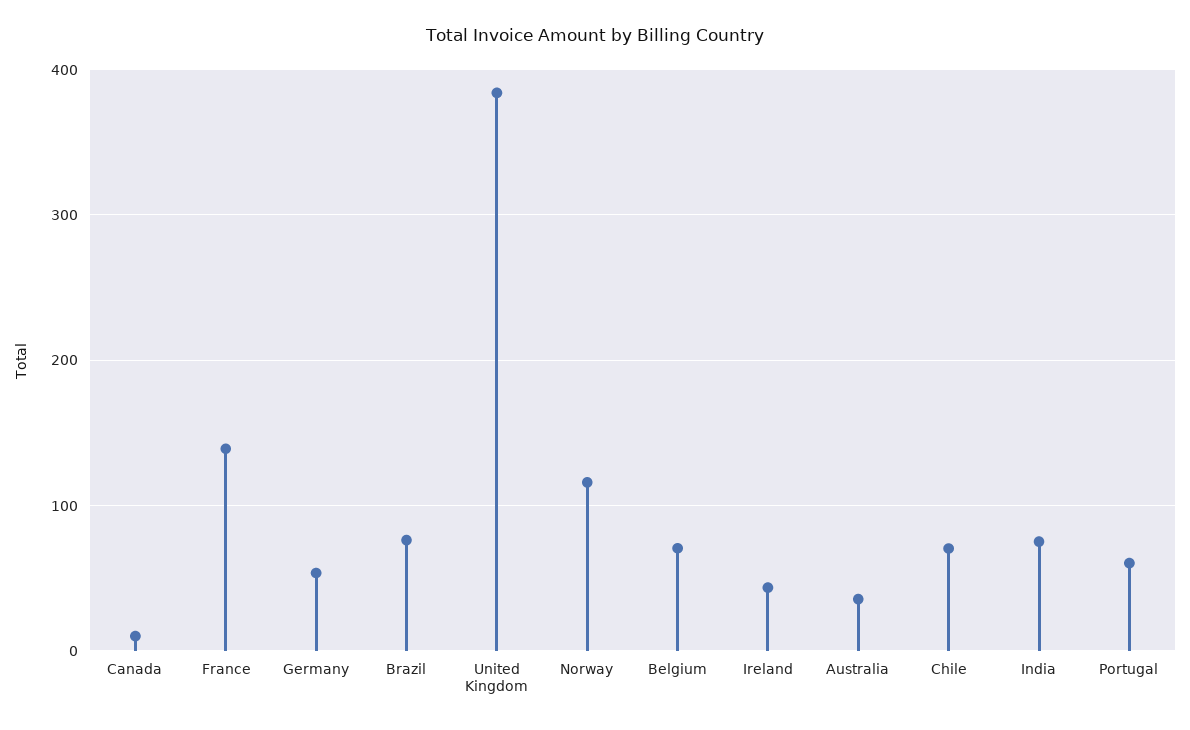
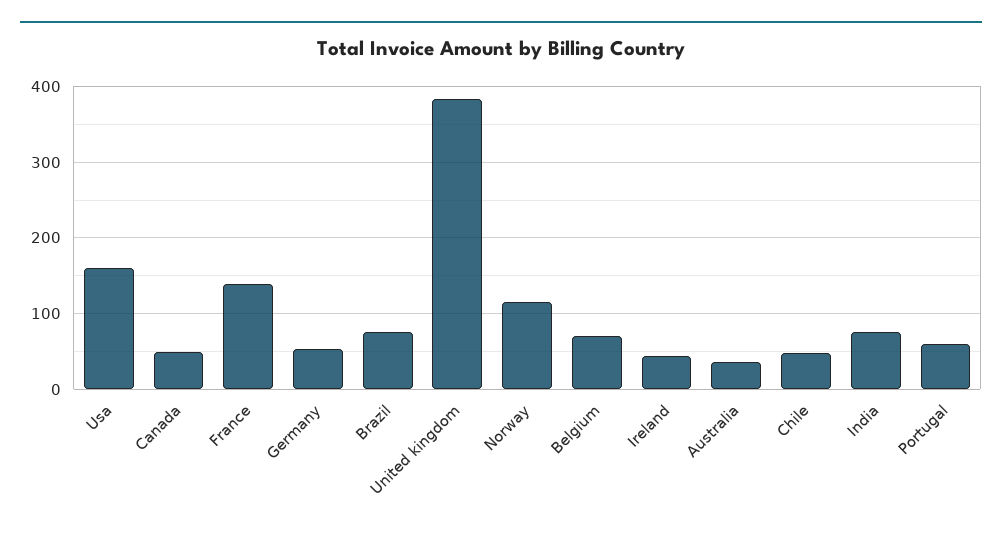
Canada: 10 -> 50
Chile: 70 -> 50
Usa: none -> 160

